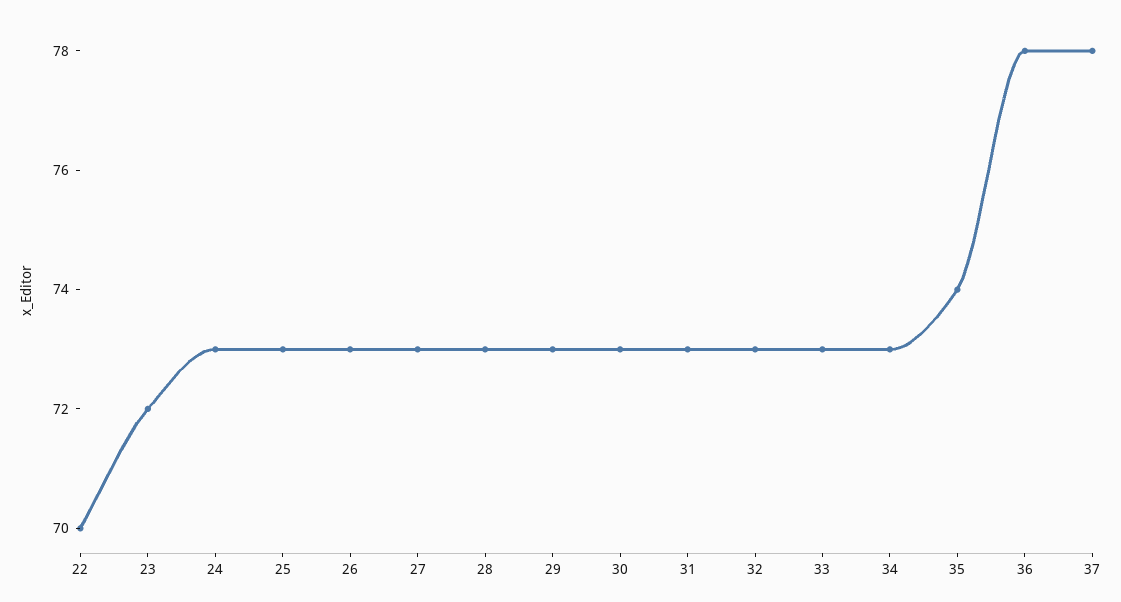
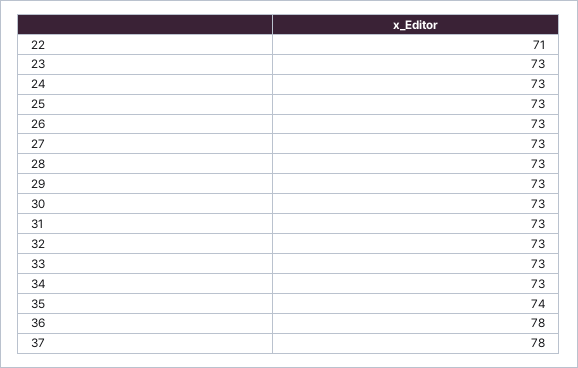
22: 70 -> 71
23: 72 -> 73

